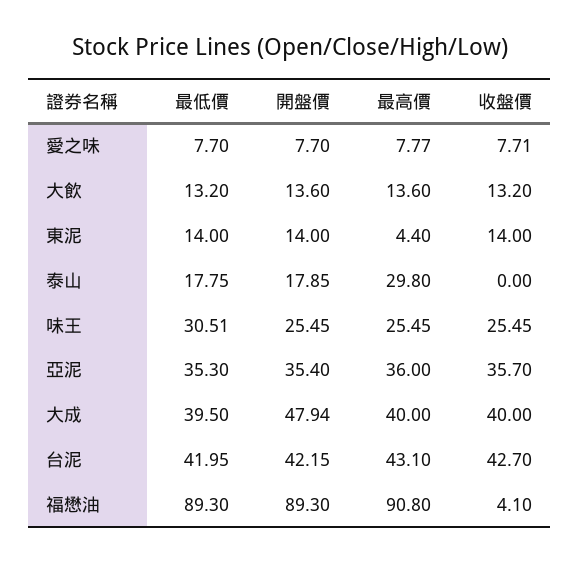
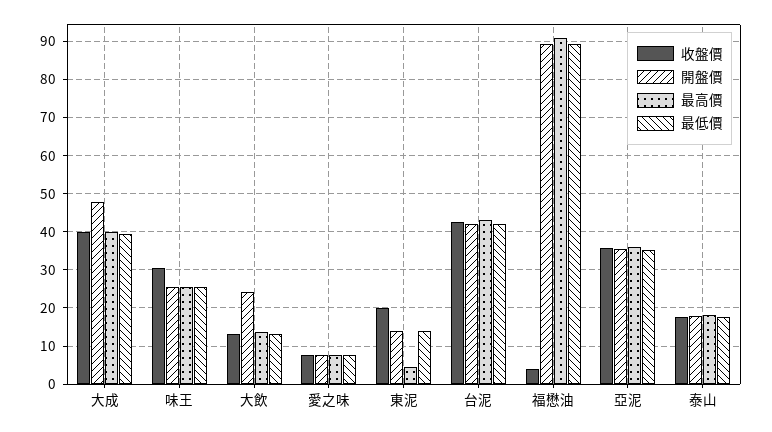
開盤價, 大飲: 13.6 -> 24
收盤價, 東泥: 14 -> 20
最高價, 泰山: 29.8 -> 18
收盤價, 泰山: 0 -> 18
最低價, 味王: 30.51 -> 26
收盤價, 味王: 25.45 -> 30

